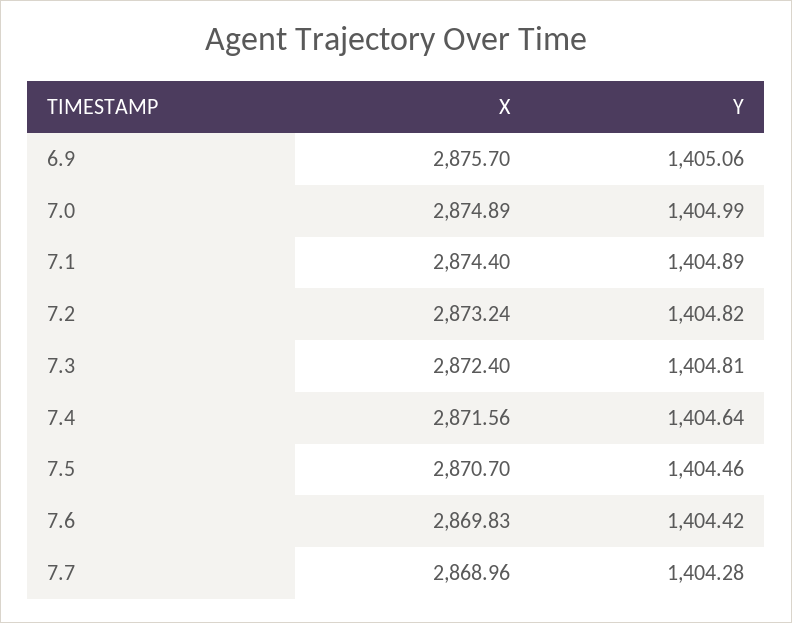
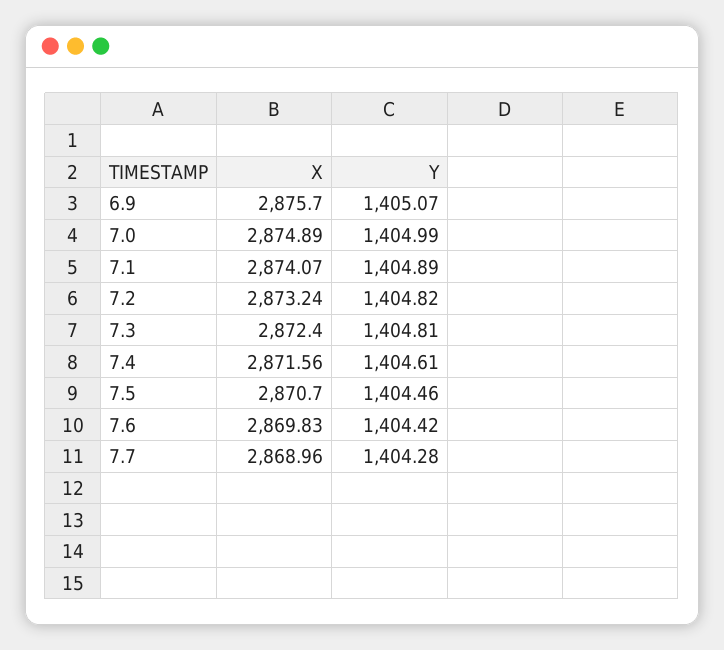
Y, 6.9: 1405.06 -> 1405.07
X, 7.1: 2874.4 -> 2874.07
Y, 7.4: 1404.64 -> 1404.61

